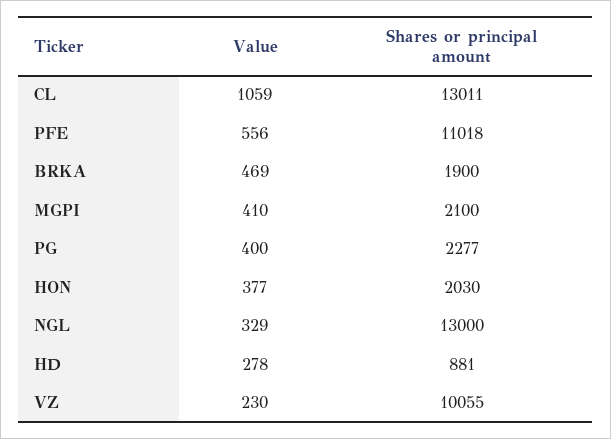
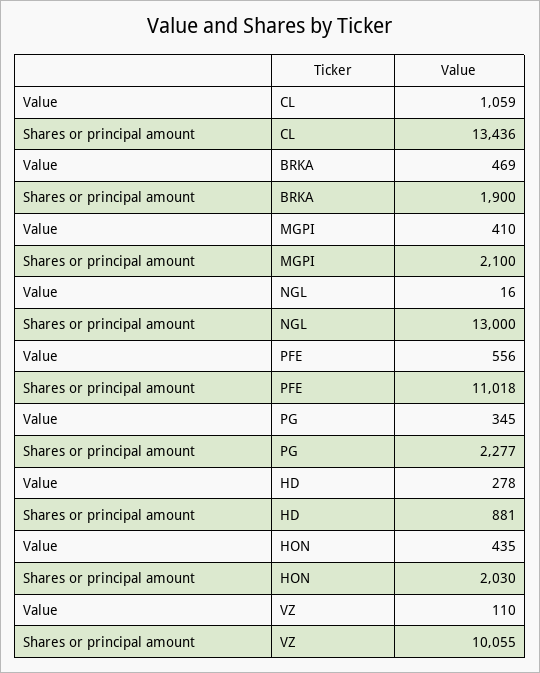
Shares or principal amount, CL: 13011 -> 13436
Value, PG: 400 -> 345
Value, HON: 377 -> 435
Value, NGL: 329 -> 16
Value, VZ: 230 -> 110

